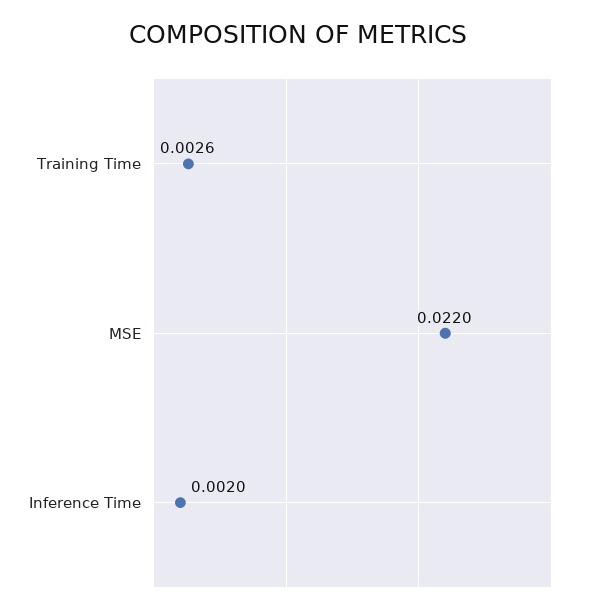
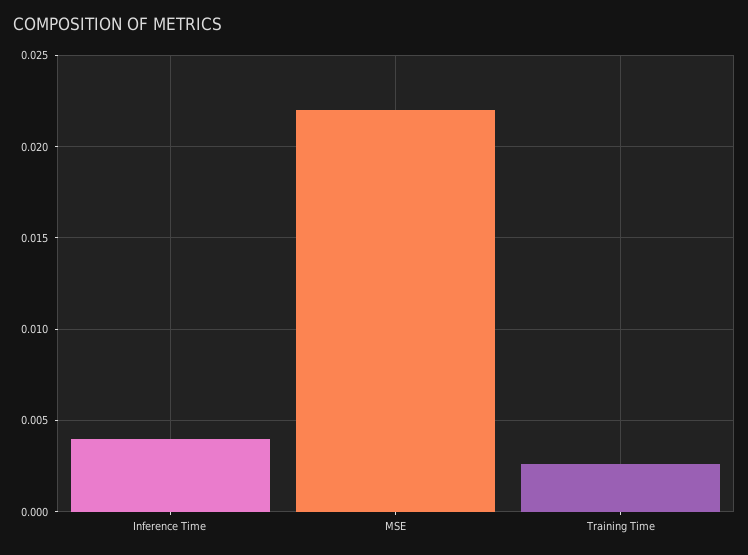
Inference Time: 0.002 -> 0.004

